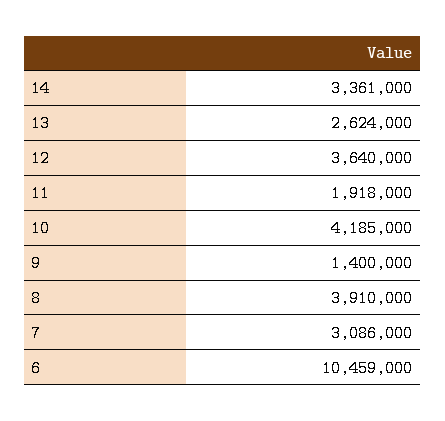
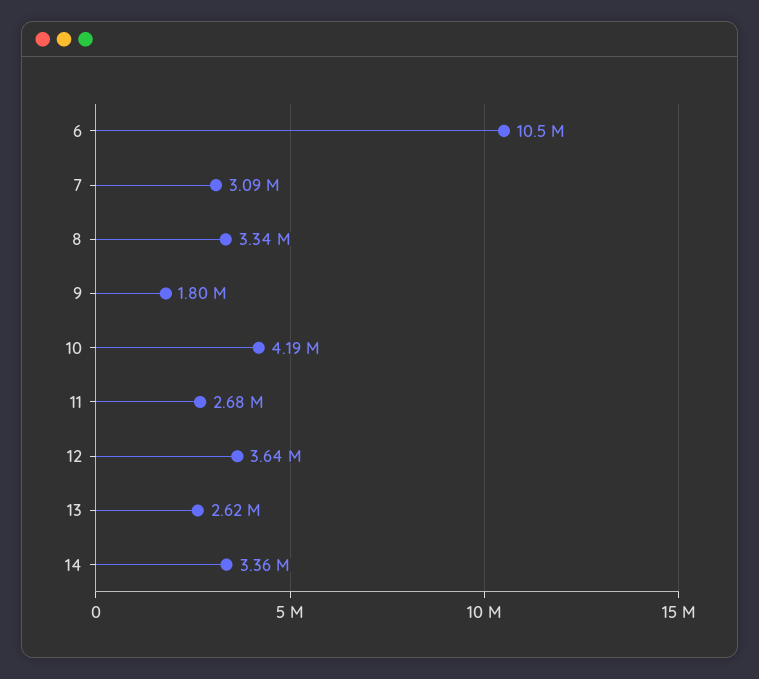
11: 1918000 -> 2680000
9: 1400000 -> 1800000
8: 3910000 -> 3340000

